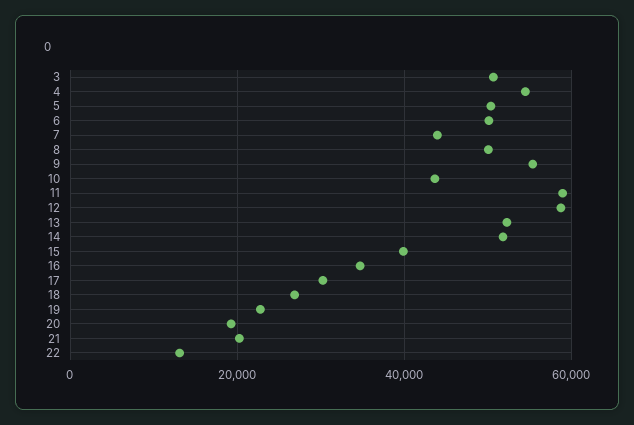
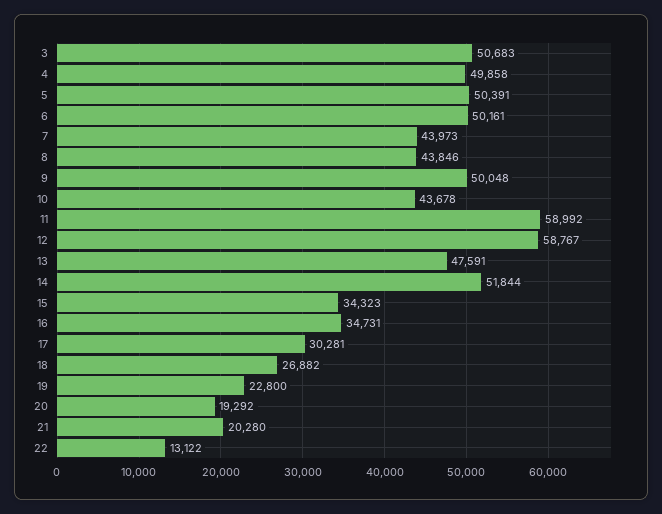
4: 54000 -> 49858
8: 50000 -> 43846
9: 56000 -> 50048
13: 52000 -> 47591
15: 40000 -> 34323

